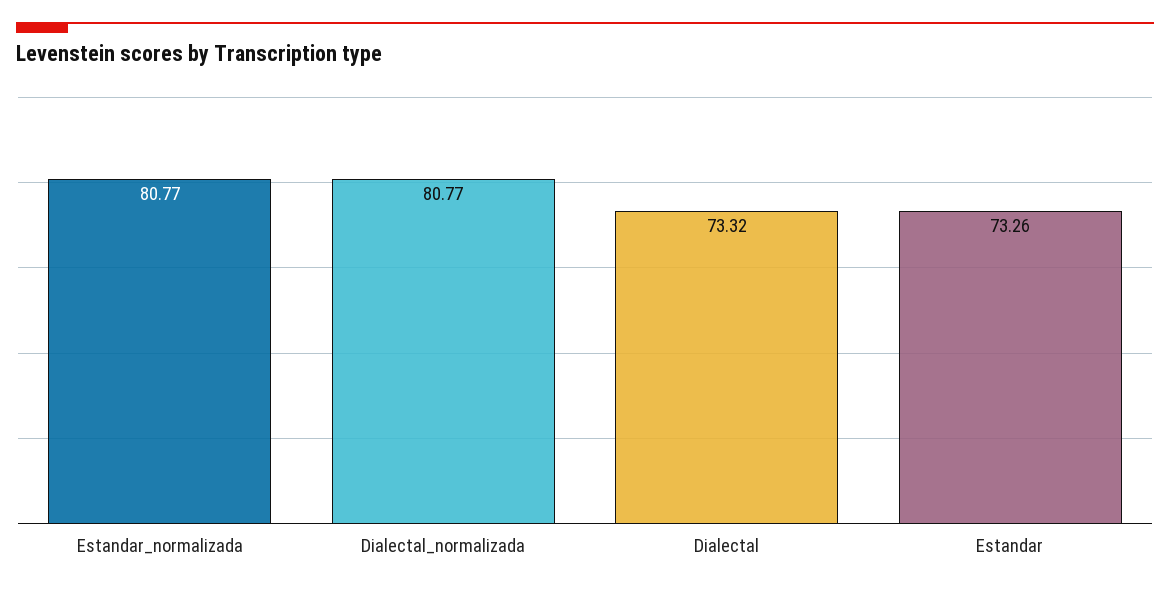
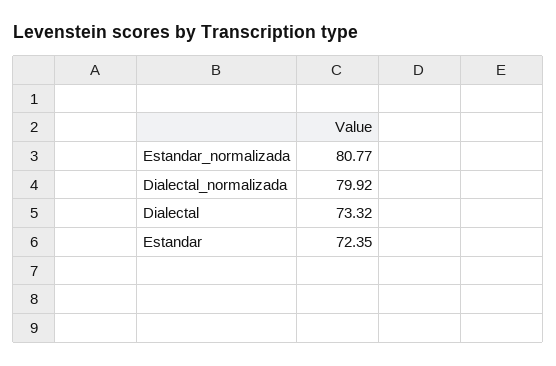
Dialectal_normalizada: 80.77 -> 79.92
Estandar: 73.26 -> 72.35

